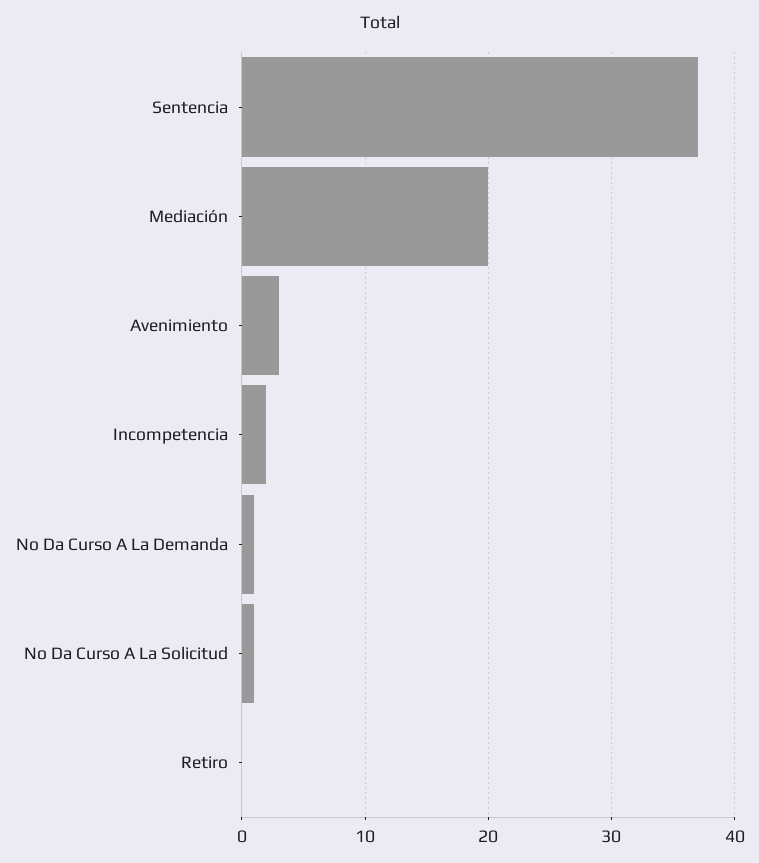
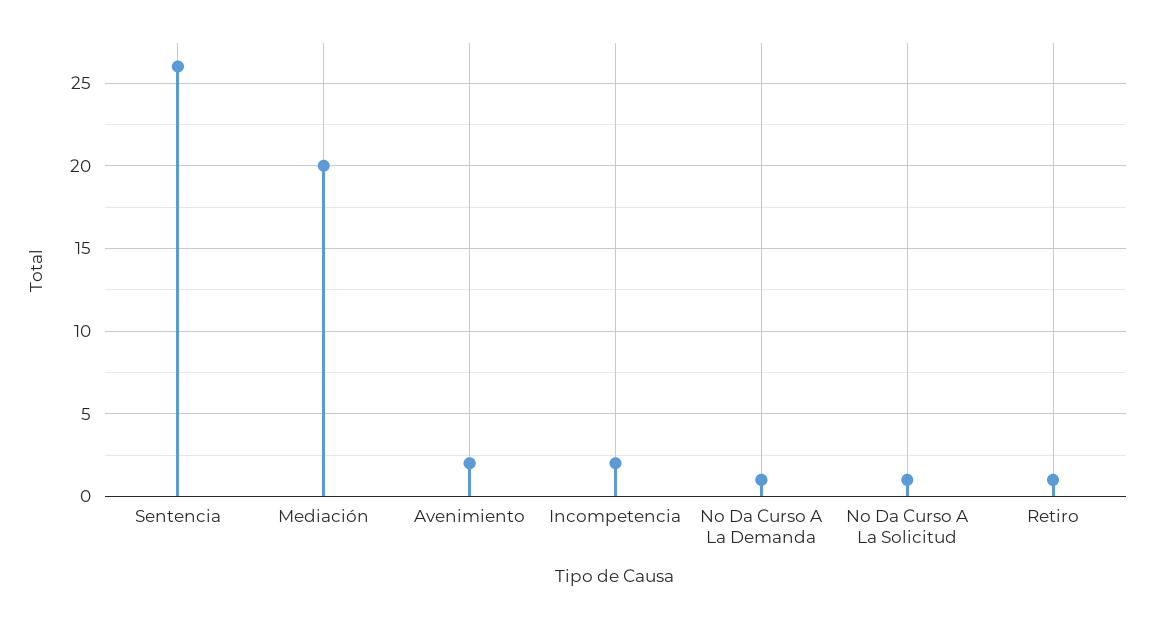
Sentencia: 37 -> 26
Avenimiento: 3 -> 2
Retiro: 0 -> 1

